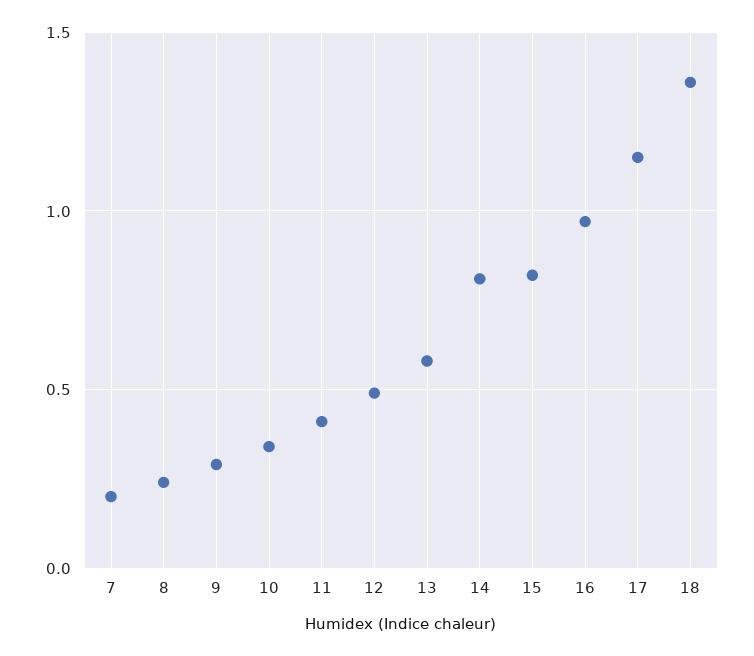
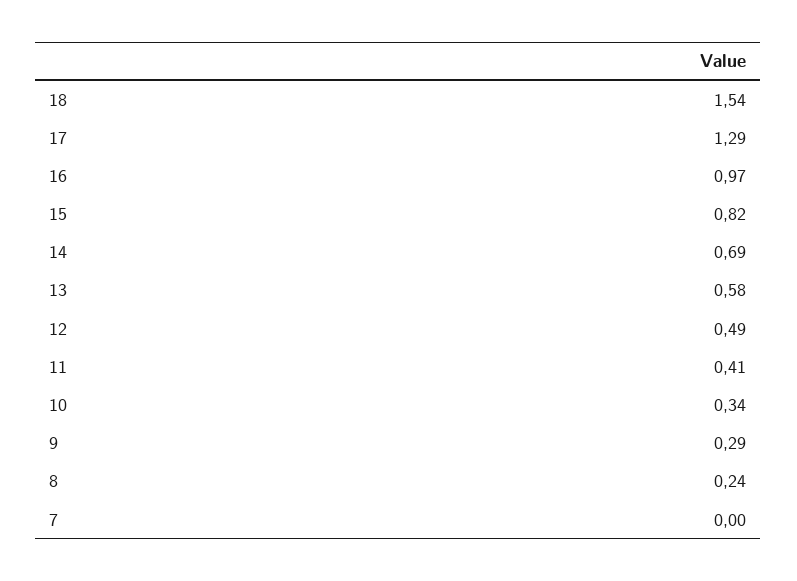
7: 0.2 -> 0
14: 0.8 -> 0.69
17: 1.15 -> 1.29
18: 1.35 -> 1.54

